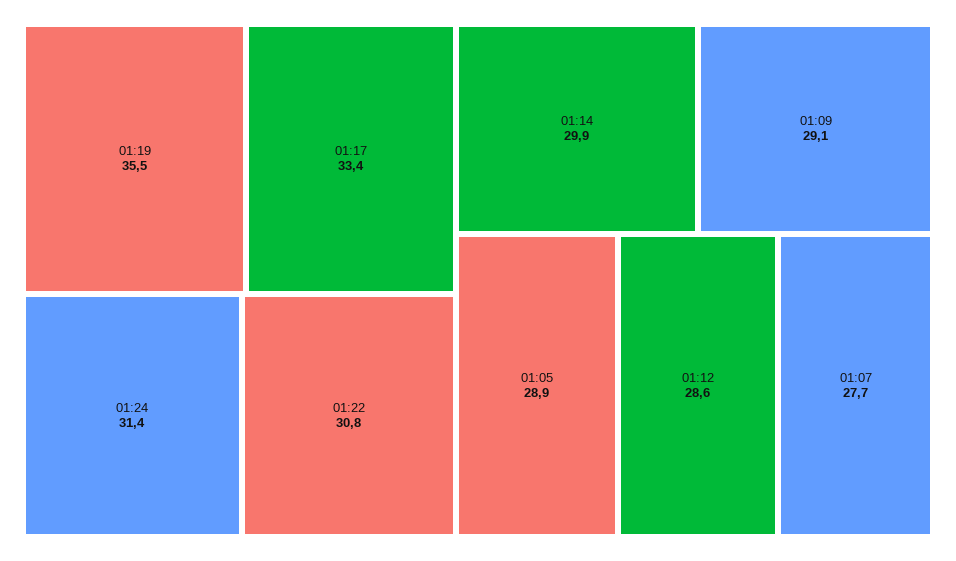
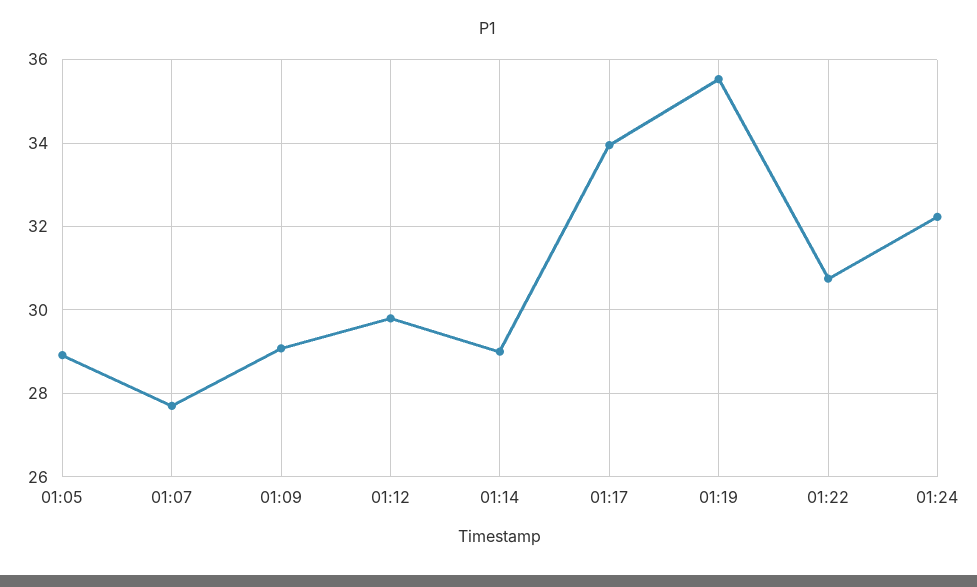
01:17: 33.4 -> 34
01:24: 31.4 -> 32.2
01:14: 29.9 -> 29
01:12: 28.6 -> 29.8

